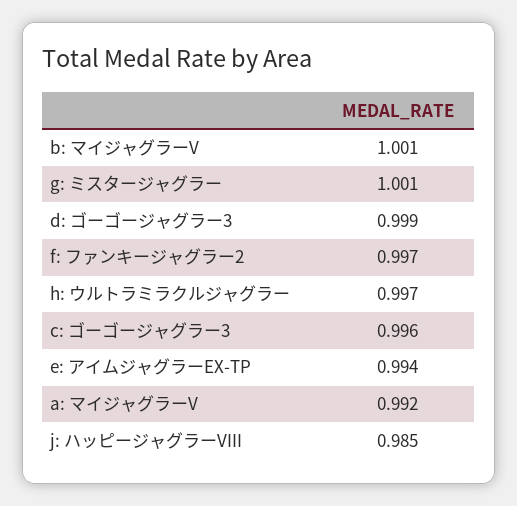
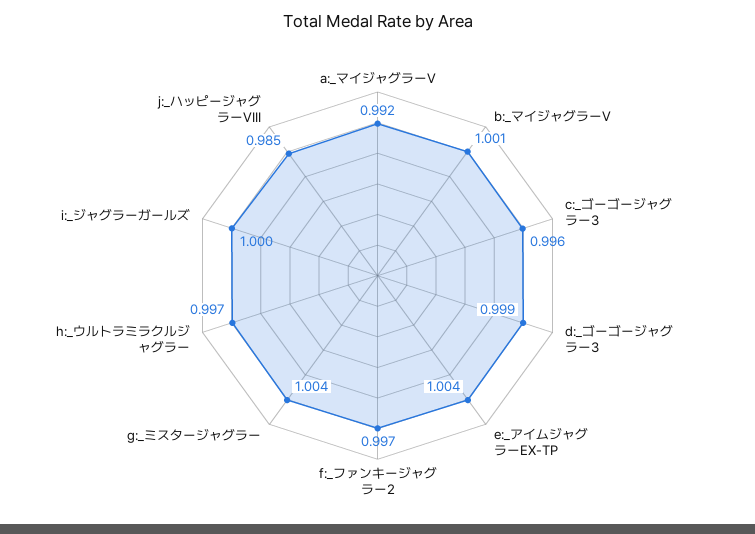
g: ミスタージャグラー: 1.001 -> 1.004
e: アイムジャグラーEX-TP: 0.994 -> 1.004
i:_ジャグラーガールズ: none -> 1

